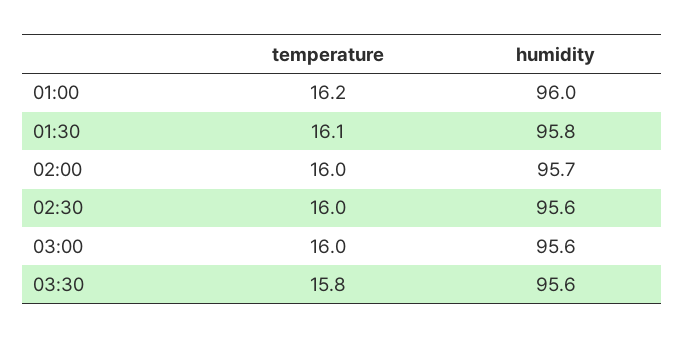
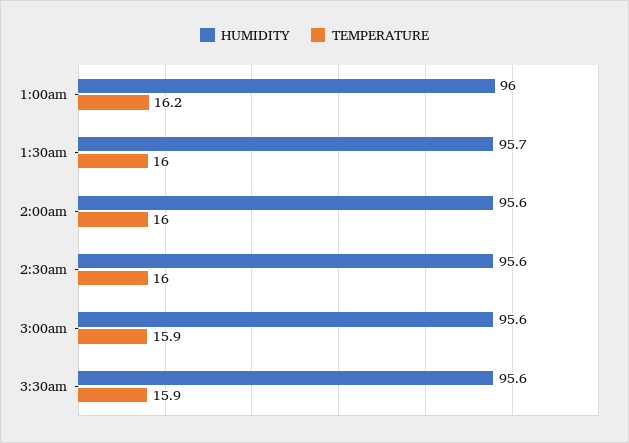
temperature, 01:30: 16.1 -> 16
humidity, 01:30: 95.8 -> 95.7
humidity, 02:00: 95.7 -> 95.6
temperature, 03:00: 16 -> 15.9
temperature, 03:30: 15.8 -> 15.9

